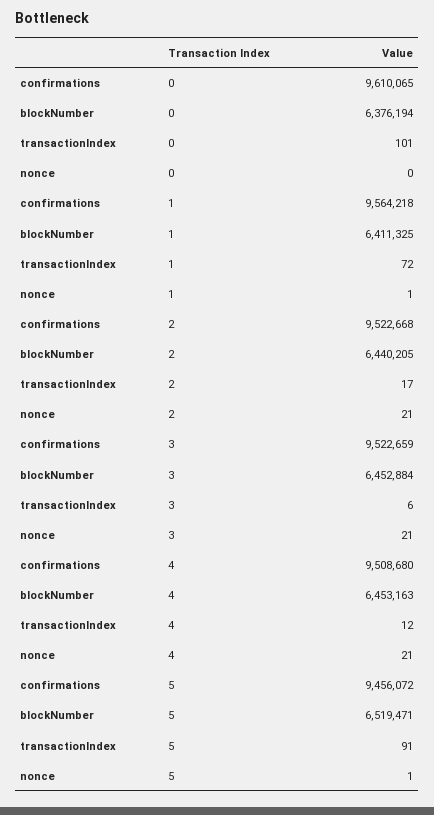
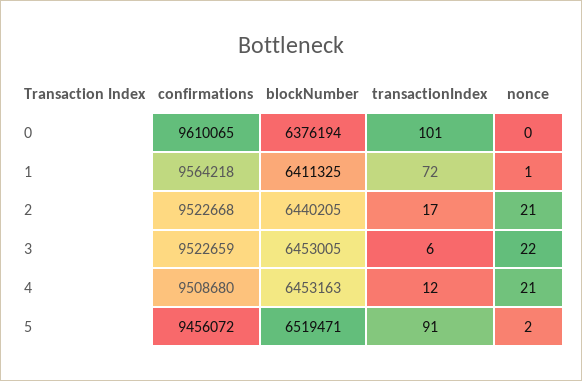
blockNumber, 3: 6452884 -> 6453005
nonce, 3: 21 -> 22
nonce, 5: 1 -> 2

